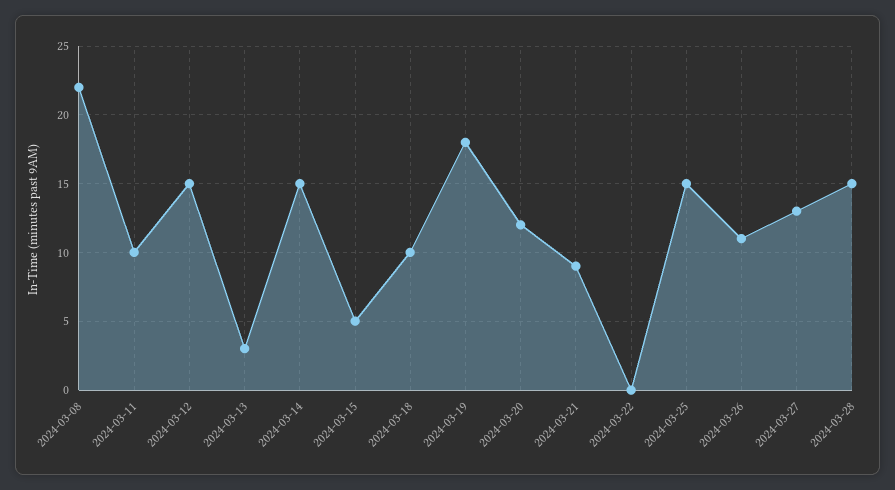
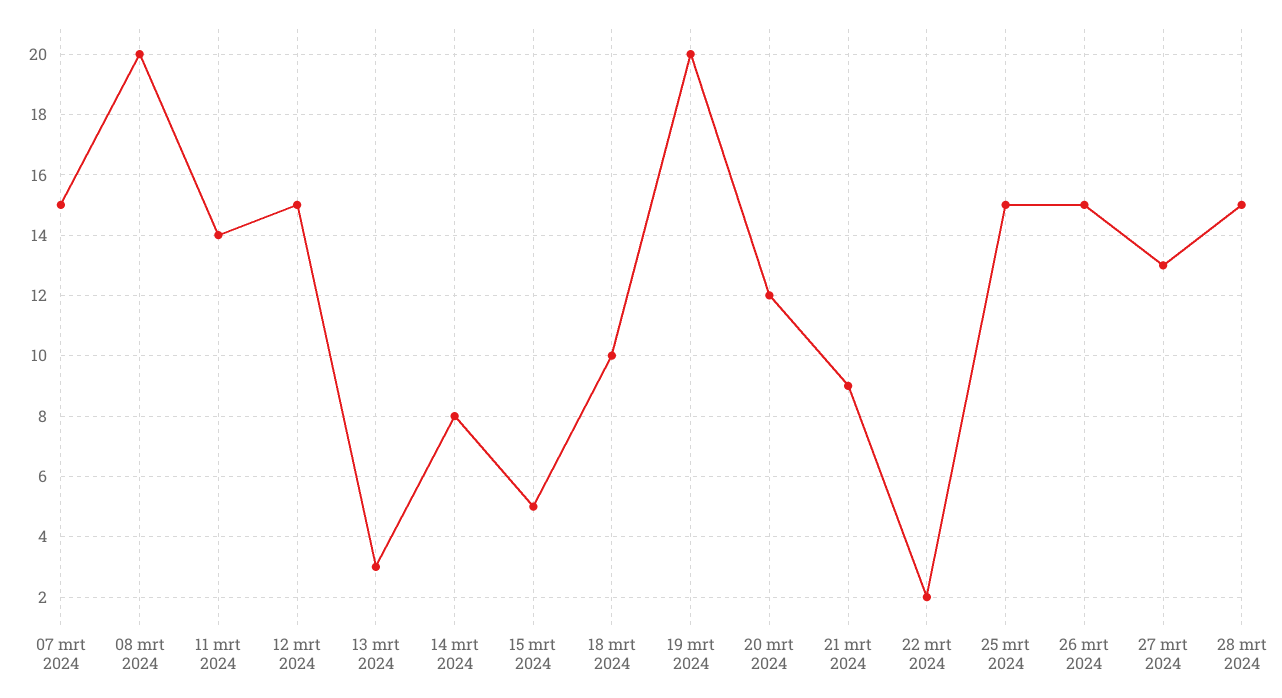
2024-03-08: 22 -> 20
2024-03-11: 10 -> 14
2024-03-14: 15 -> 8
2024-03-19: 18 -> 20
2024-03-22: 0 -> 2
2024-03-26: 11 -> 15
07 mrt 2024: none -> 15

